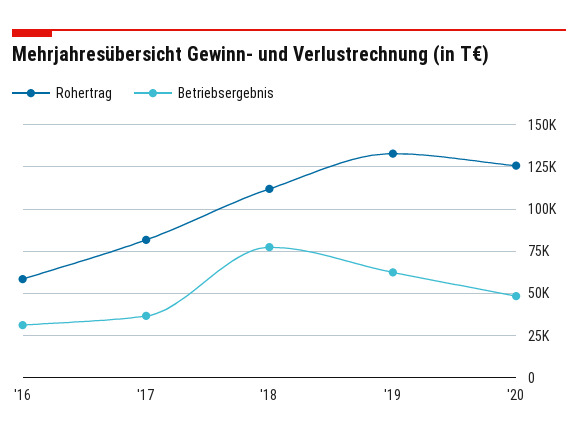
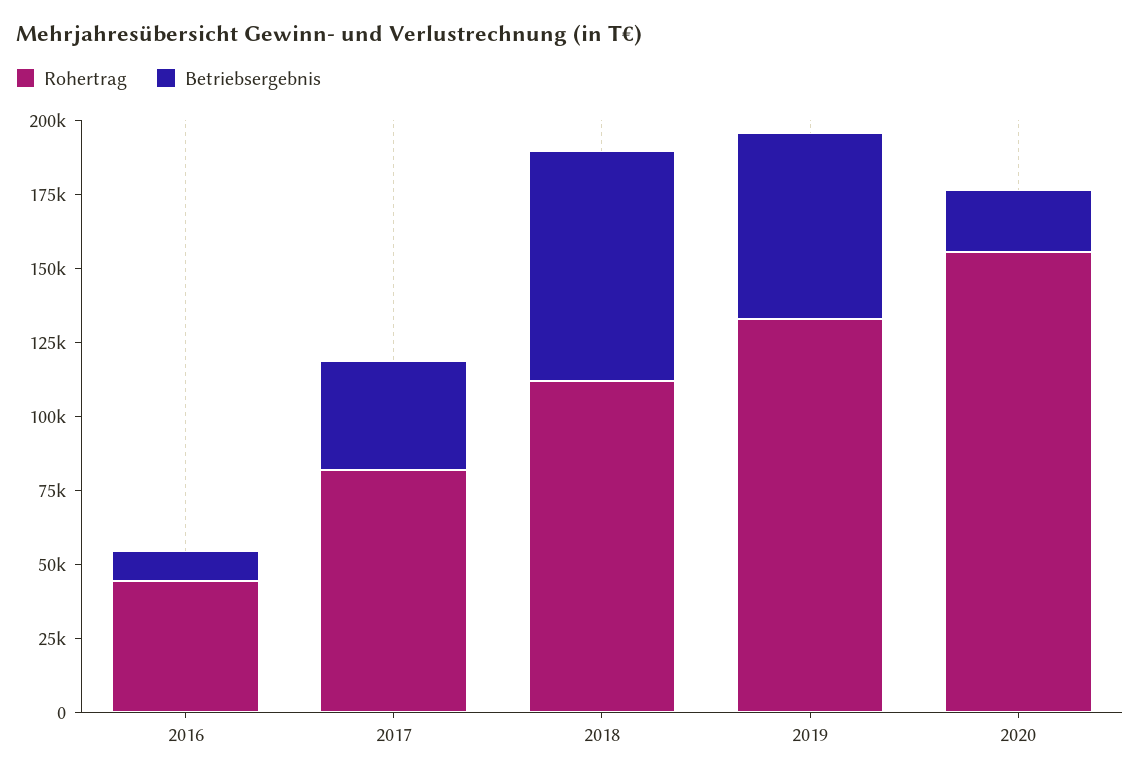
Rohertrag, '16: 60000 -> 45000
Betriebsergebnis, '16: 30000 -> 10000
Rohertrag, '20: 125000 -> 155000
Betriebsergebnis, '20: 50000 -> 20000

